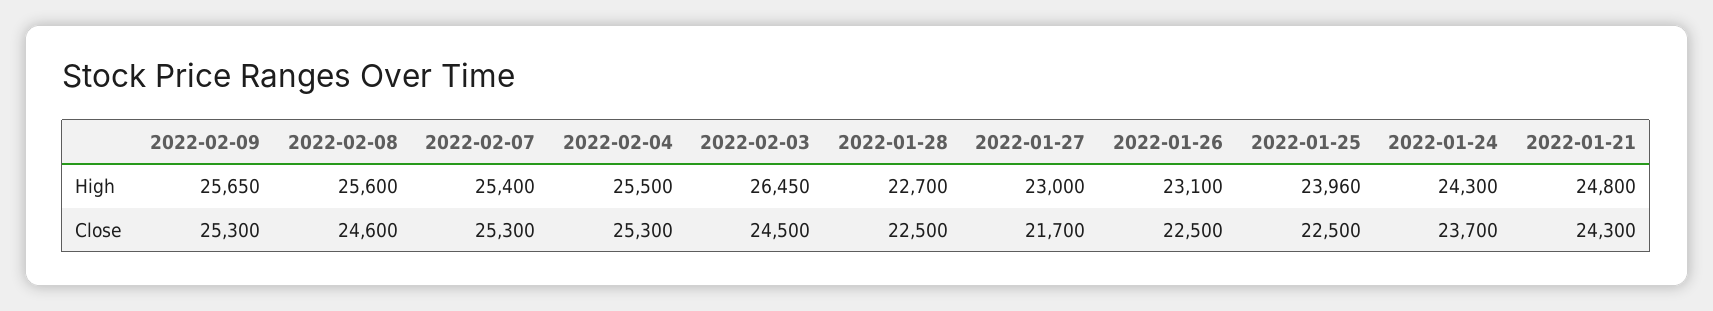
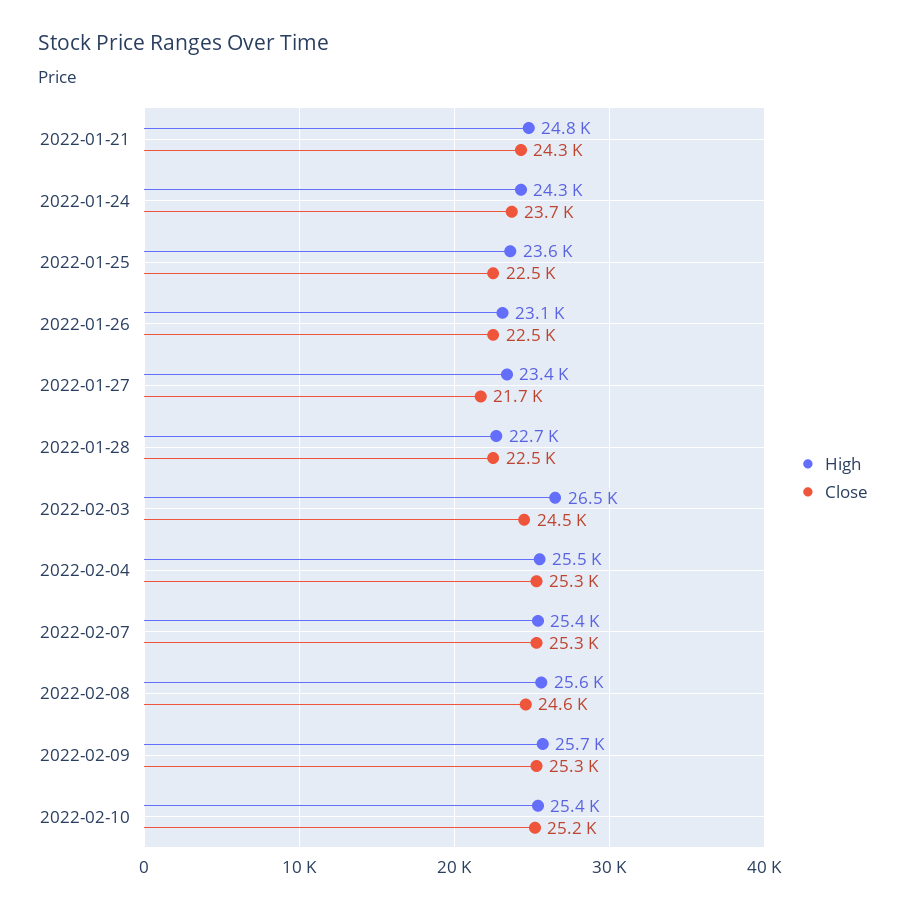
High, 2022-01-27: 23000 -> 23400
High, 2022-01-25: 23960 -> 23600
High, 2022-02-10: none -> 25400
Close, 2022-02-10: none -> 25200

